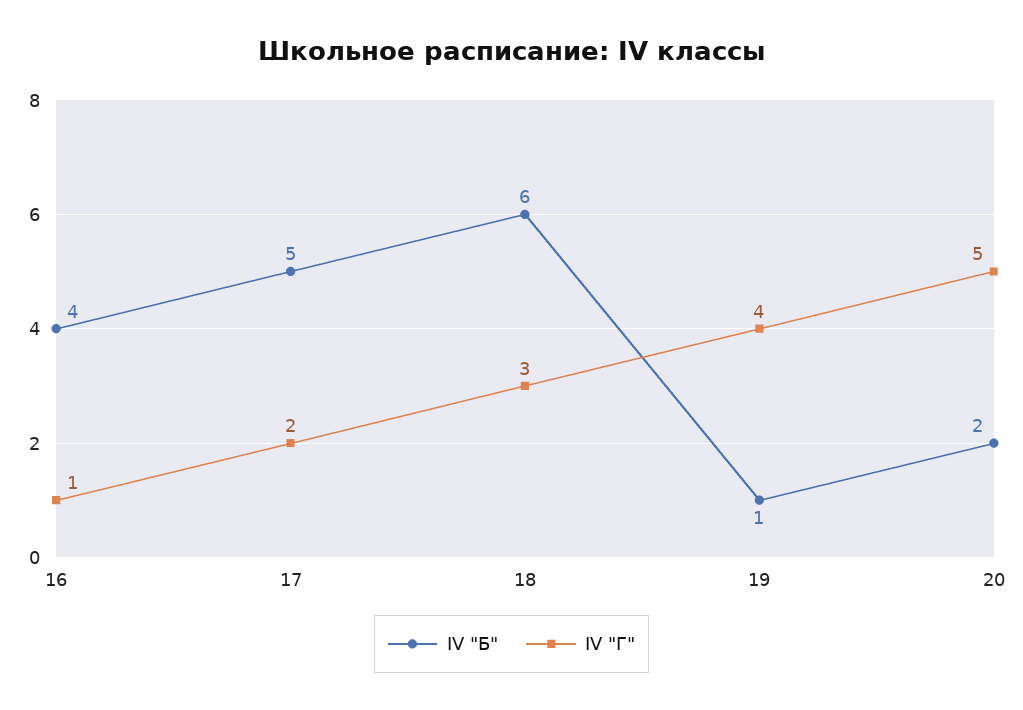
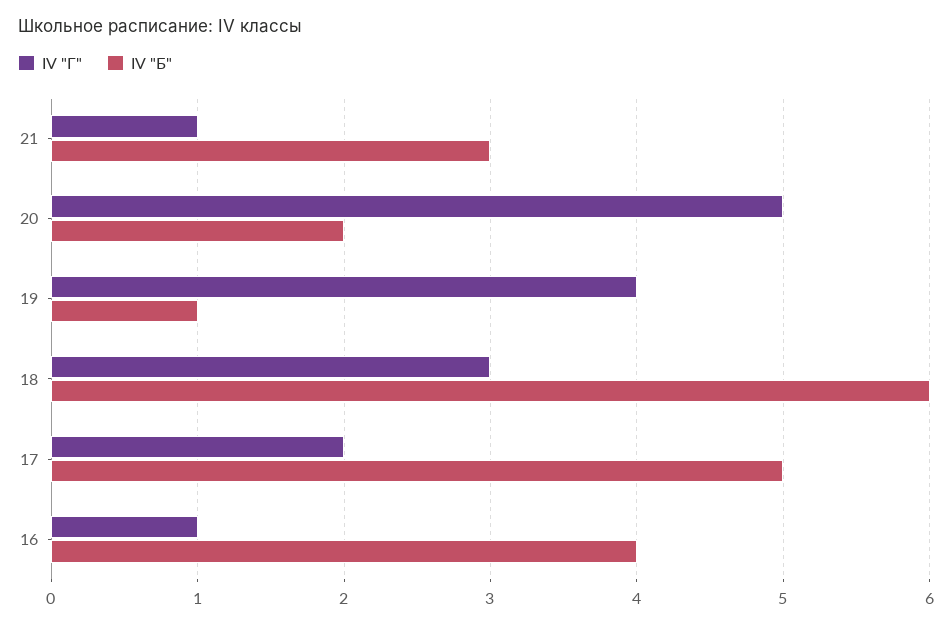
IV "Г", 21: none -> 1
IV "Б", 21: none -> 3

